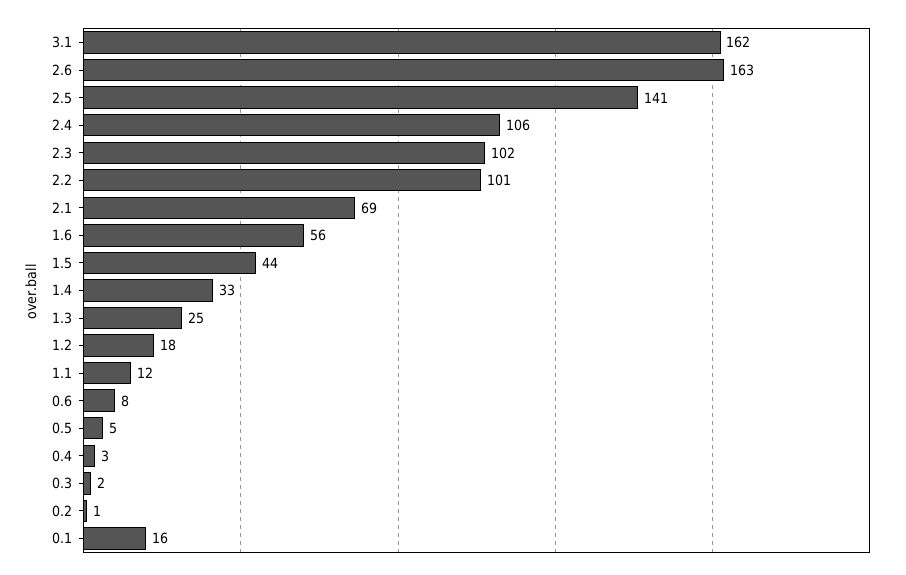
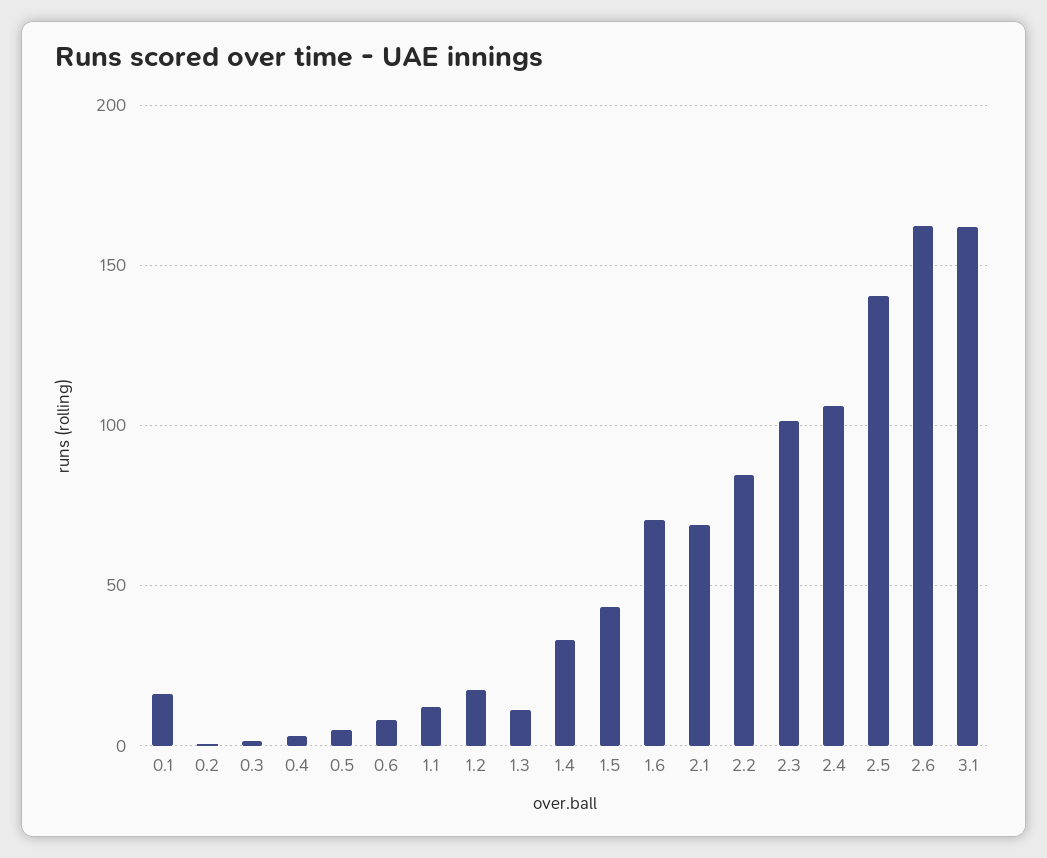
2.2: 101 -> 85
1.6: 56 -> 70
1.3: 25 -> 10

